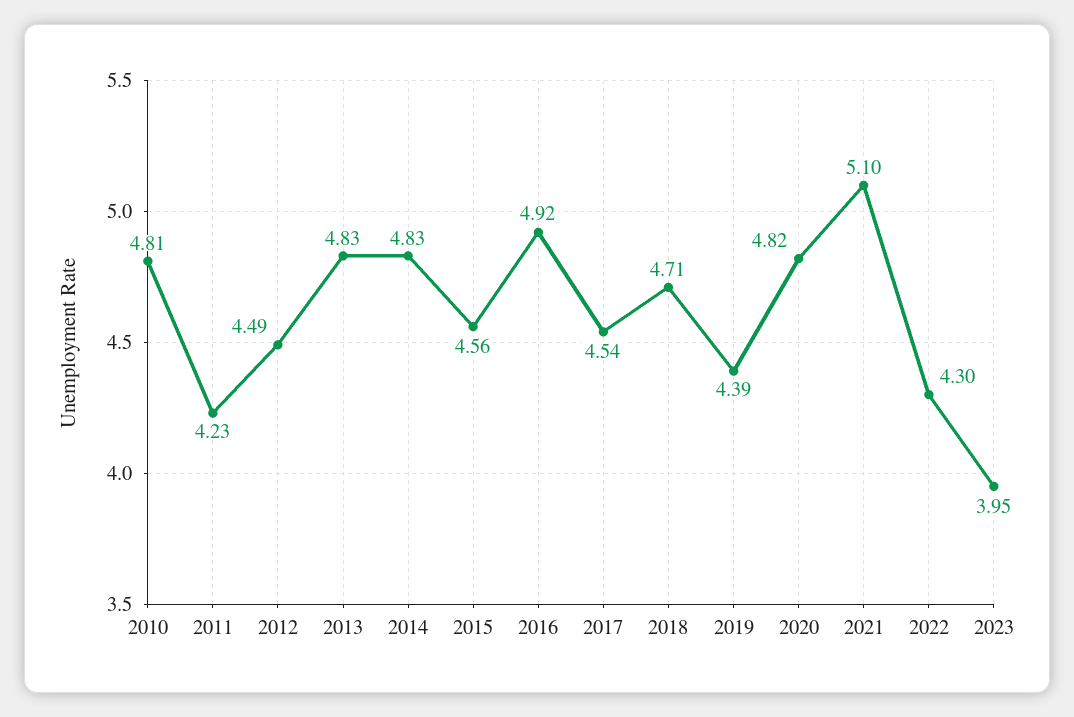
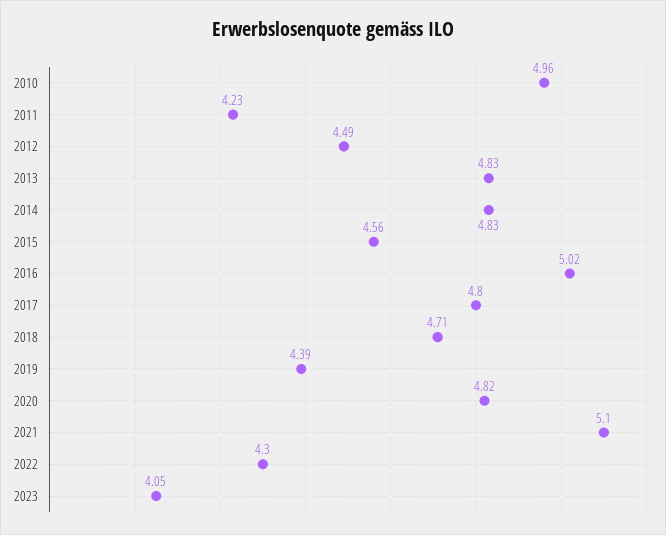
2010: 4.81 -> 4.96
2016: 4.92 -> 5.02
2017: 4.54 -> 4.8
2023: 3.95 -> 4.05

